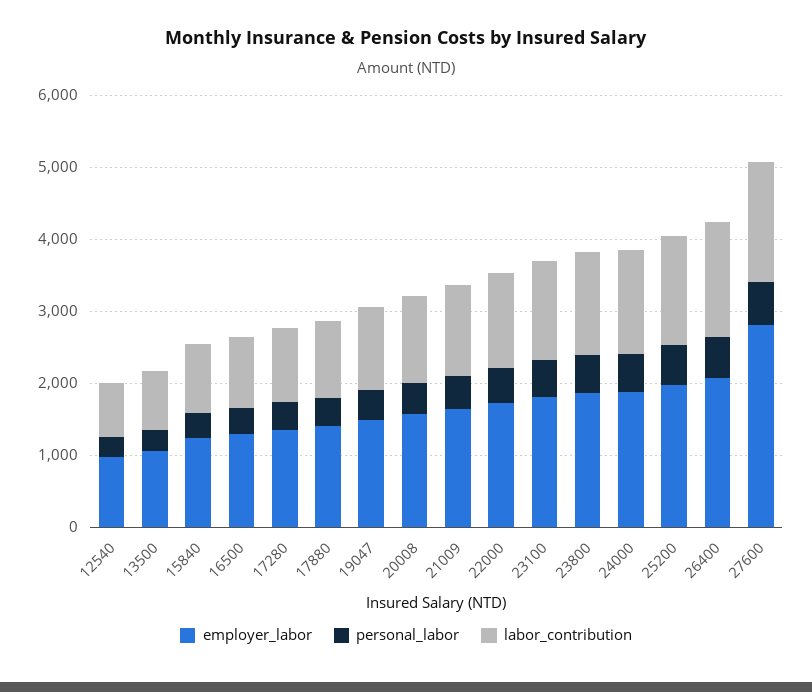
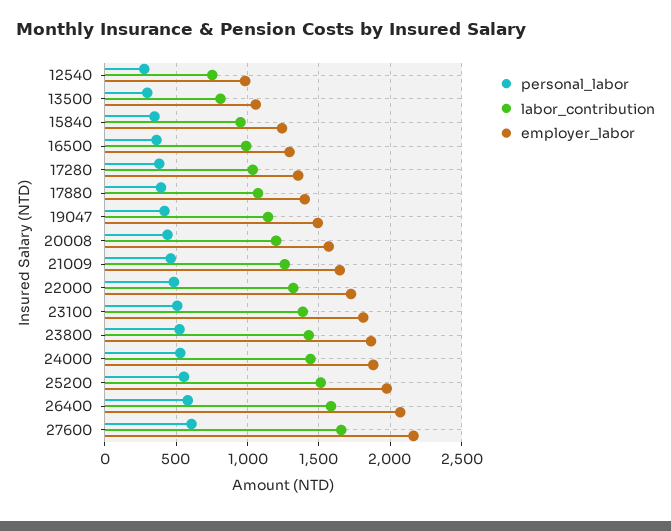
employer_labor, 27600: 2800 -> 2150

